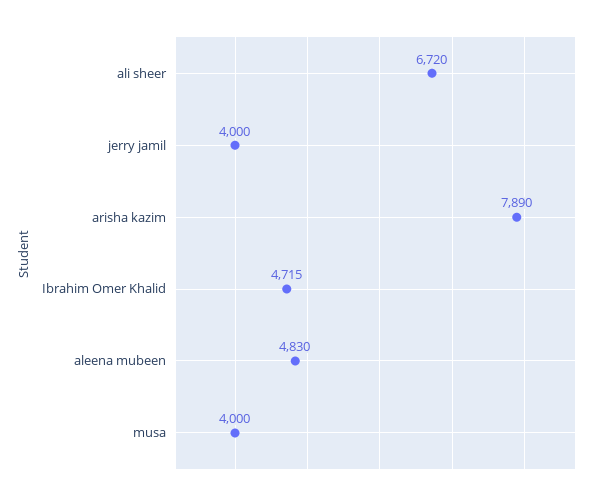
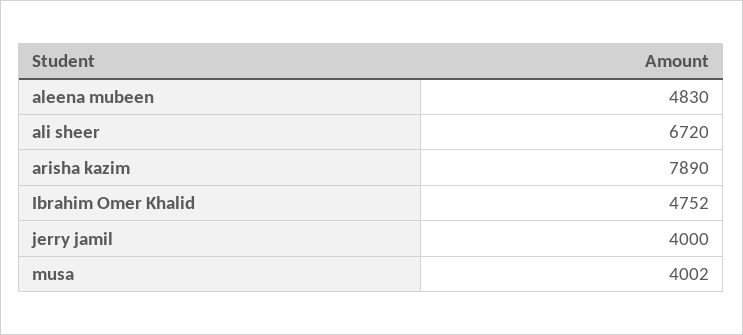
Ibrahim Omer Khalid: 4715 -> 4752
musa: 4000 -> 4002

